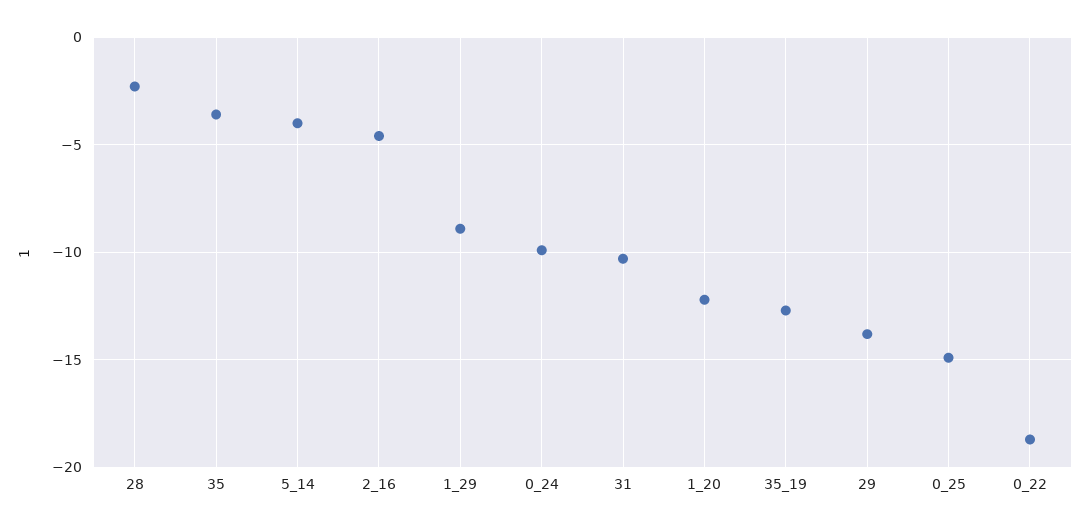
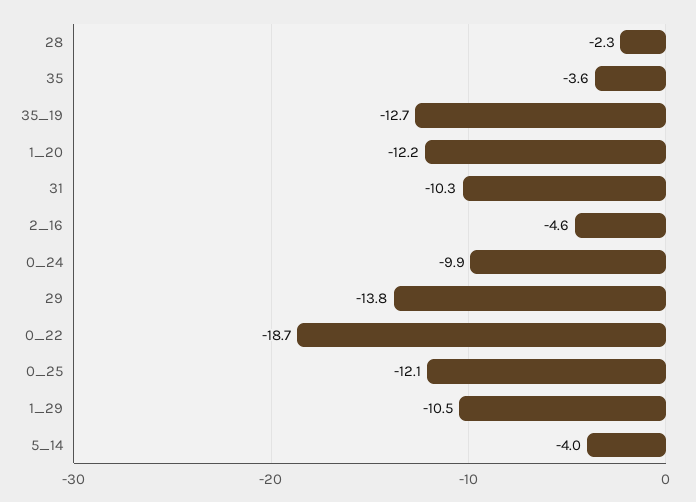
1_29: -9 -> -10.5
0_25: -15 -> -12.1

